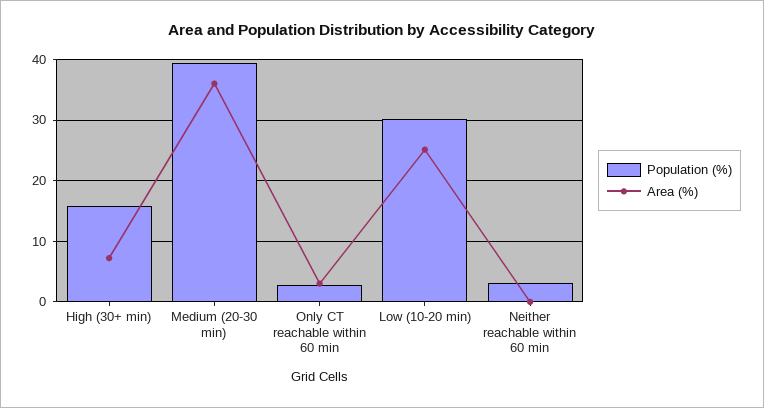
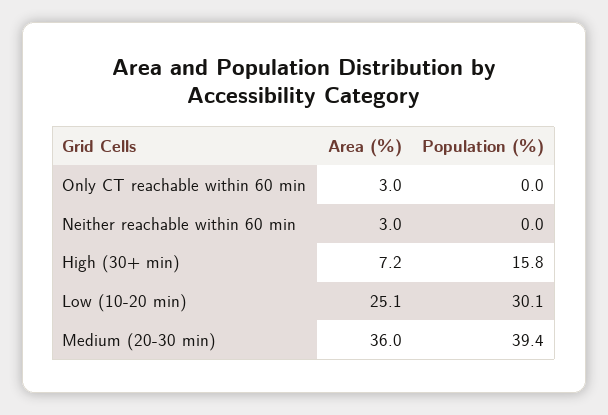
Population (%), Only CT reachable within 60 min: 3 -> 0
Population (%), Neither reachable within 60 min: 3 -> 0
Area (%), Neither reachable within 60 min: 0 -> 3

